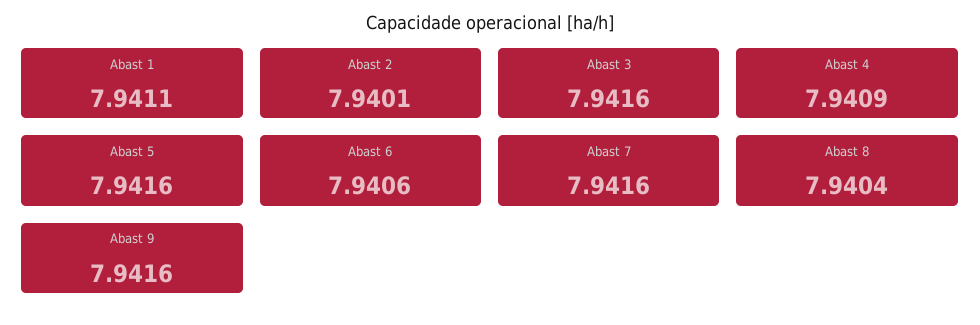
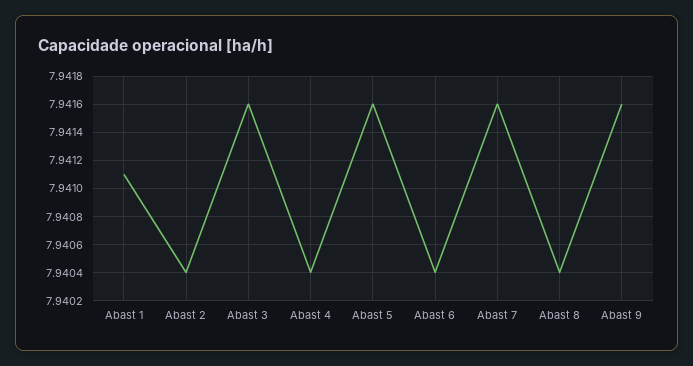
Abast 2: 7.9401 -> 7.9404
Abast 4: 7.9409 -> 7.9404
Abast 6: 7.9406 -> 7.9404

